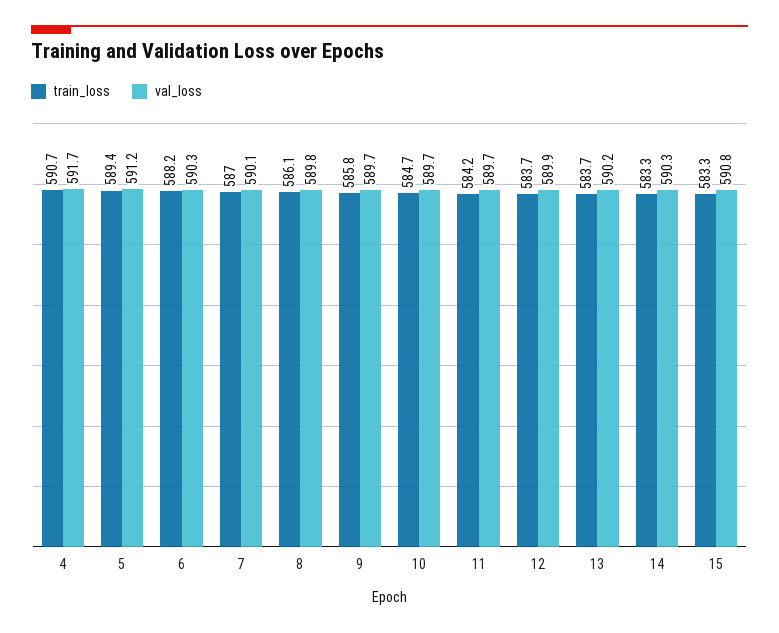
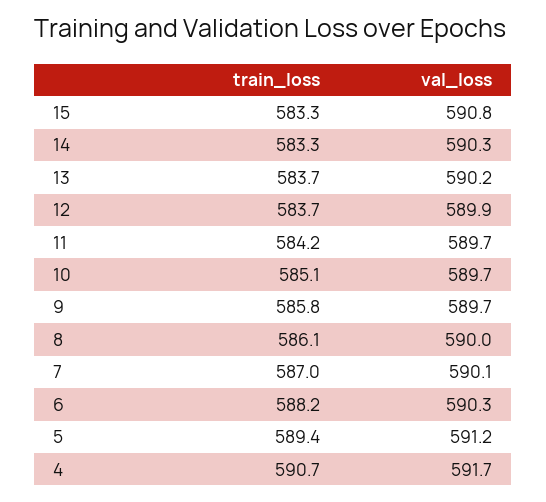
val_loss, 8: 589.8 -> 590
train_loss, 10: 584.7 -> 585.1

